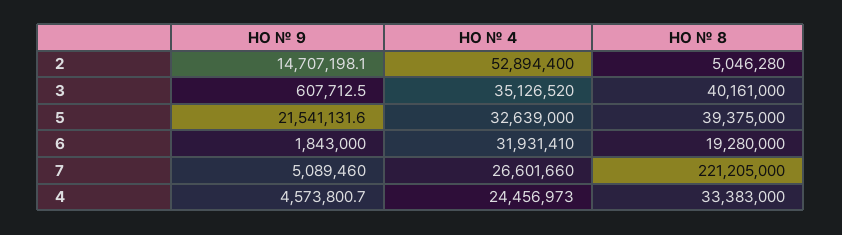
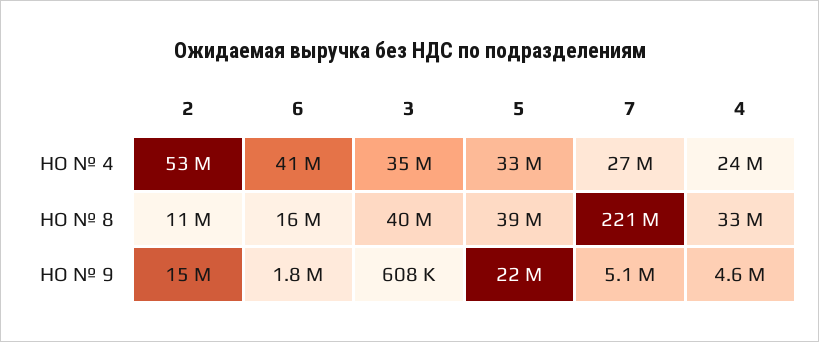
НО № 8, 2: 5046280 -> 11000000
НО № 4, 6: 31931410 -> 41000000
НО № 8, 6: 19280000 -> 16000000

